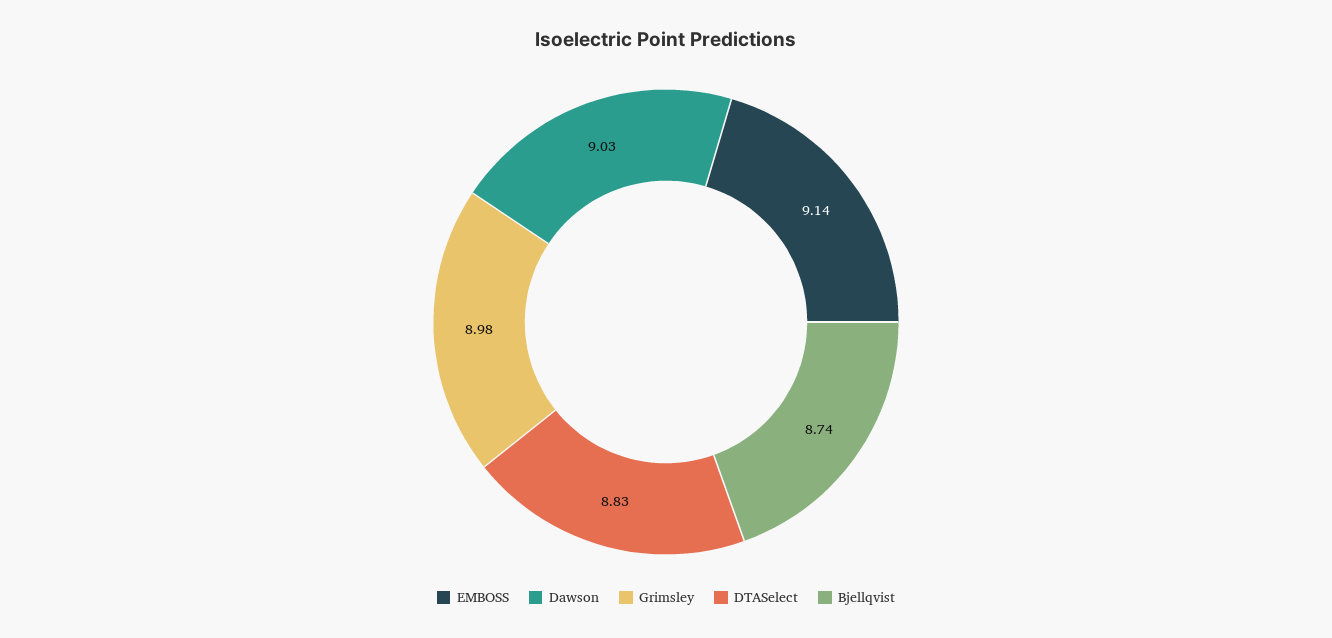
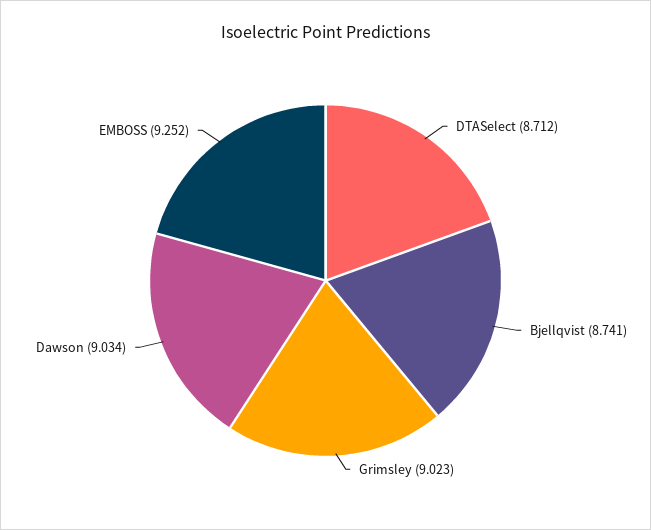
EMBOSS: 9.14 -> 9.252
Grimsley: 8.98 -> 9.023
DTASelect: 8.83 -> 8.712

